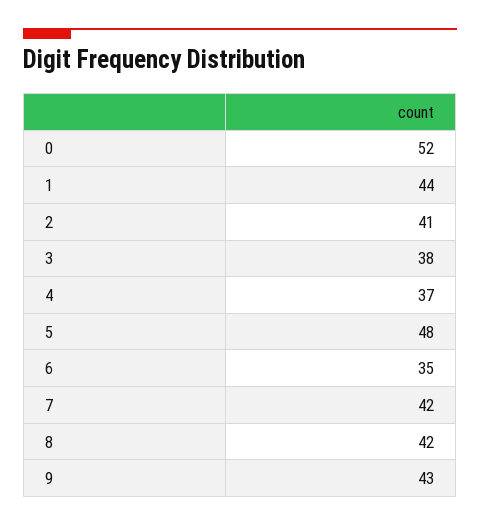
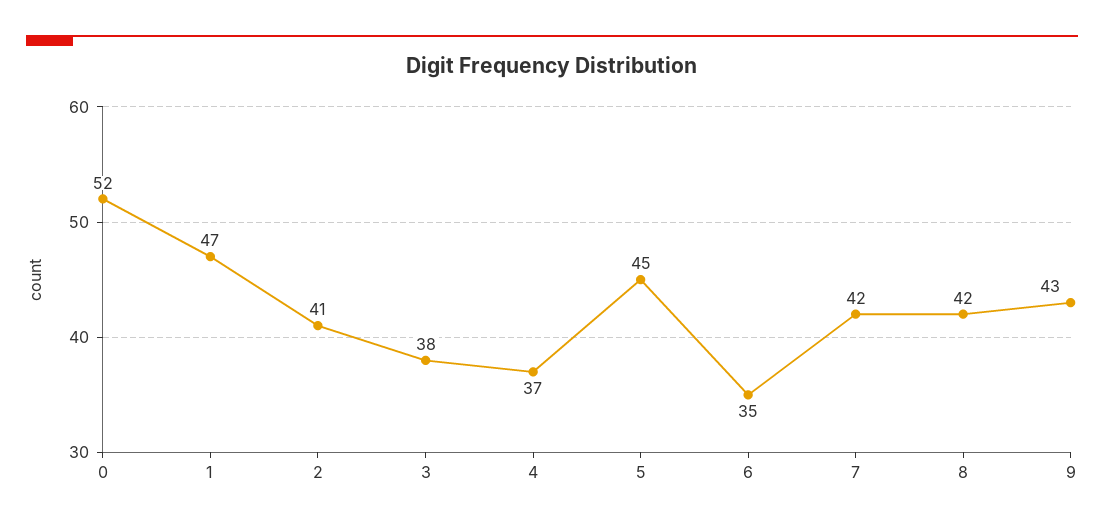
1: 44 -> 47
5: 48 -> 45

